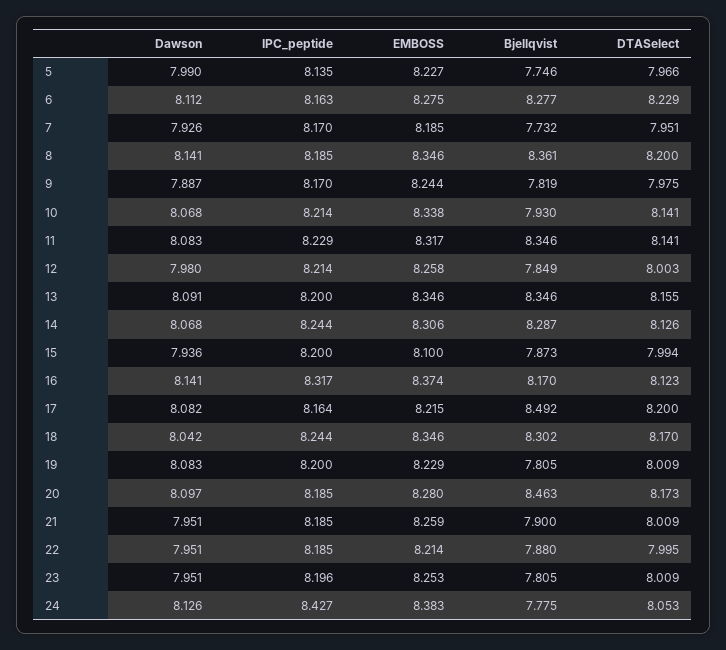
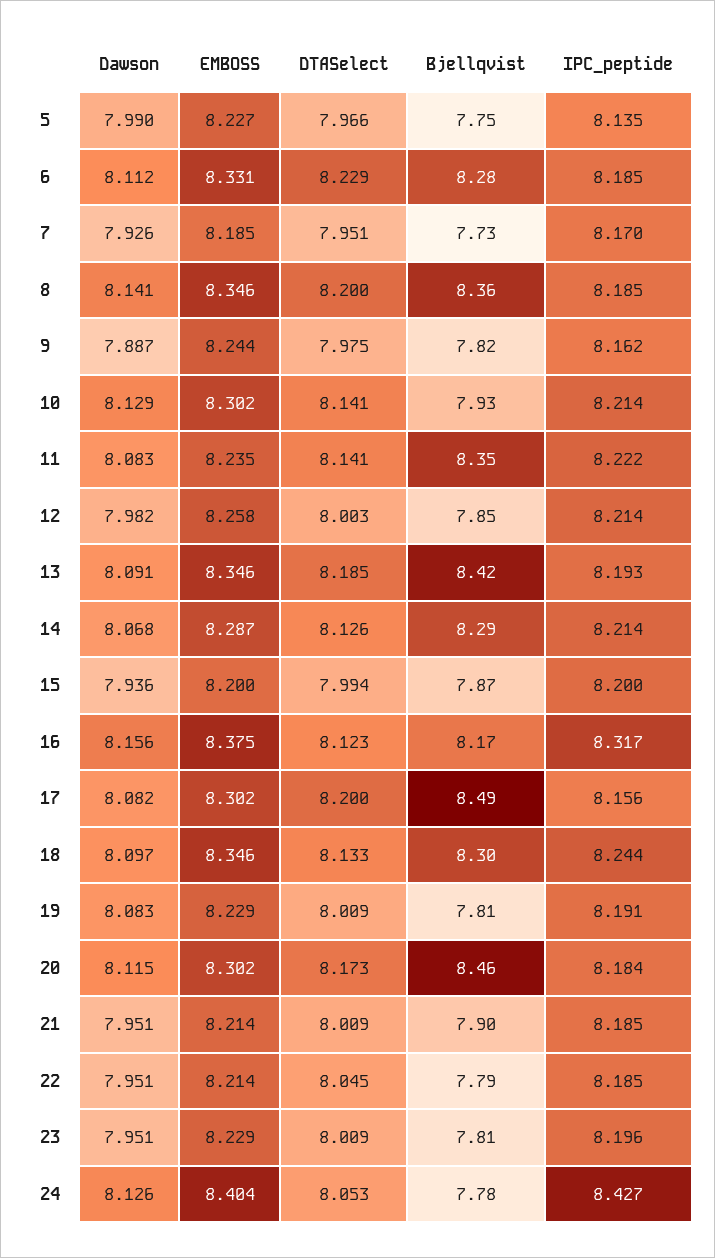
IPC_peptide, 6: 8.163 -> 8.185
EMBOSS, 6: 8.275 -> 8.331
IPC_peptide, 9: 8.17 -> 8.162
Dawson, 10: 8.068 -> 8.129
EMBOSS, 10: 8.338 -> 8.302
IPC_peptide, 11: 8.229 -> 8.222
EMBOSS, 11: 8.317 -> 8.235
Dawson, 12: 7.98 -> 7.982
IPC_peptide, 13: 8.2 -> 8.193
Bjellqvist, 13: 8.346 -> 8.42
DTASelect, 13: 8.155 -> 8.185
IPC_peptide, 14: 8.244 -> 8.214
EMBOSS, 14: 8.306 -> 8.287
EMBOSS, 15: 8.1 -> 8.2
Dawson, 16: 8.141 -> 8.156
EMBOSS, 16: 8.374 -> 8.375
IPC_peptide, 17: 8.164 -> 8.156
EMBOSS, 17: 8.215 -> 8.302
Dawson, 18: 8.042 -> 8.097
DTASelect, 18: 8.17 -> 8.133
IPC_peptide, 19: 8.2 -> 8.191
Dawson, 20: 8.097 -> 8.115
IPC_peptide, 20: 8.185 -> 8.184
EMBOSS, 20: 8.28 -> 8.302
EMBOSS, 21: 8.259 -> 8.214
Bjellqvist, 22: 7.88 -> 7.79
DTASelect, 22: 7.995 -> 8.045
EMBOSS, 23: 8.253 -> 8.229
EMBOSS, 24: 8.383 -> 8.404

